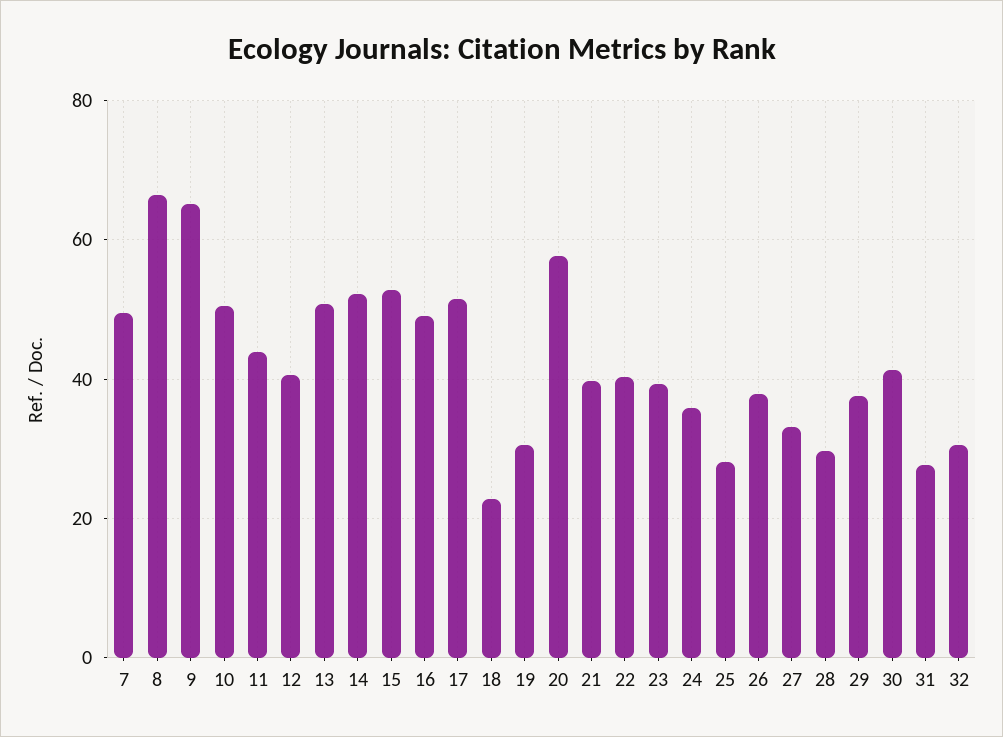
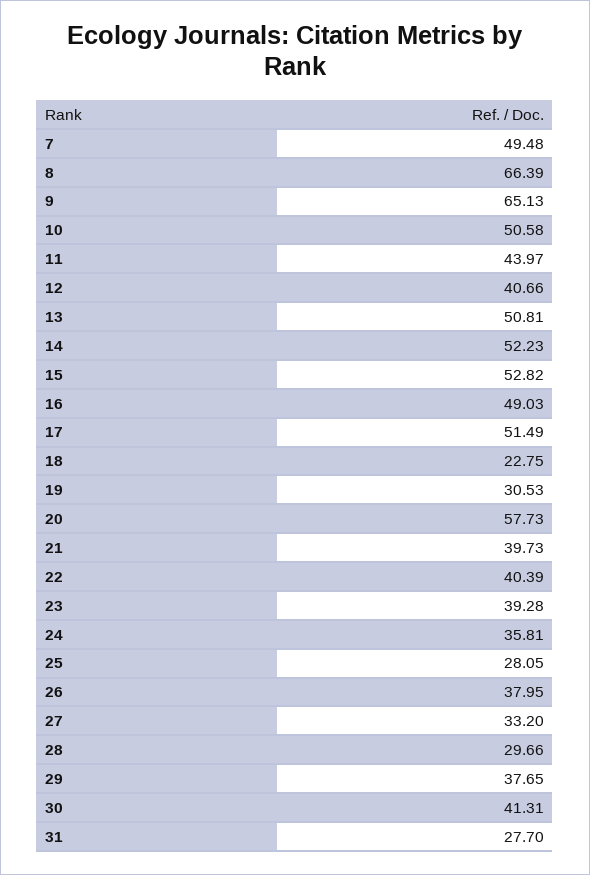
32: 30 -> none

